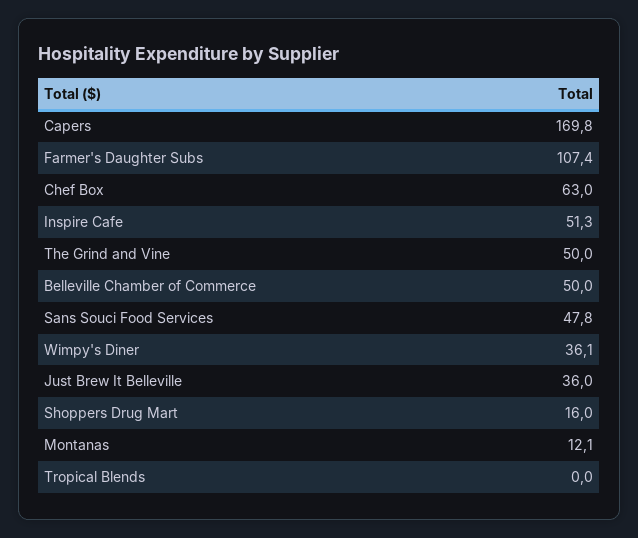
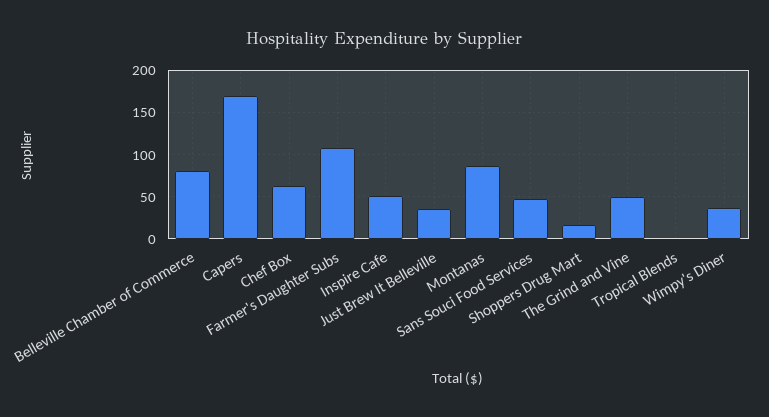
Belleville Chamber of Commerce: 50 -> 80
Montanas: 12.1 -> 90

